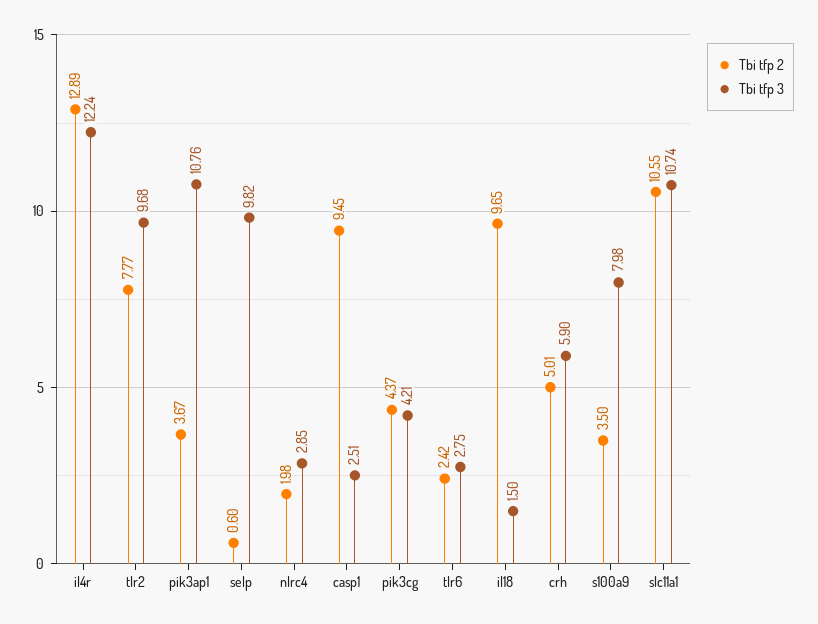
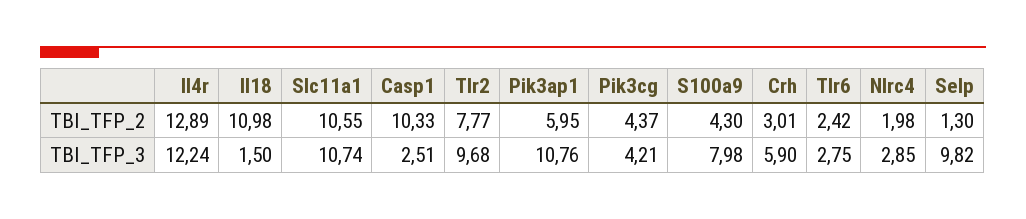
Tbi tfp 2, pik3ap1: 3.67 -> 5.95
Tbi tfp 2, selp: 0.6 -> 1.3
Tbi tfp 2, casp1: 9.45 -> 10.33
Tbi tfp 2, il18: 9.65 -> 10.98
Tbi tfp 2, crh: 5.01 -> 3.01
Tbi tfp 2, s100a9: 3.5 -> 4.3

